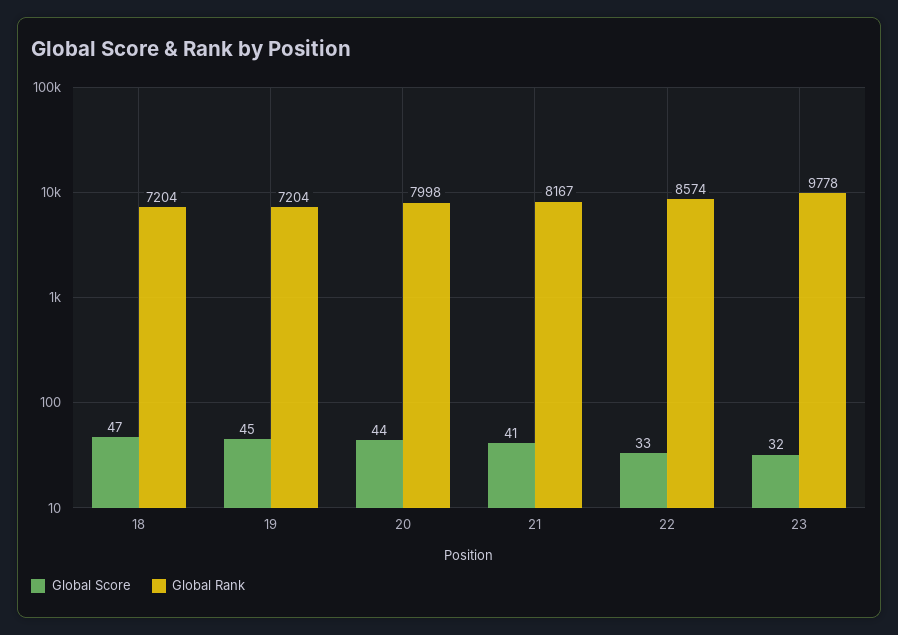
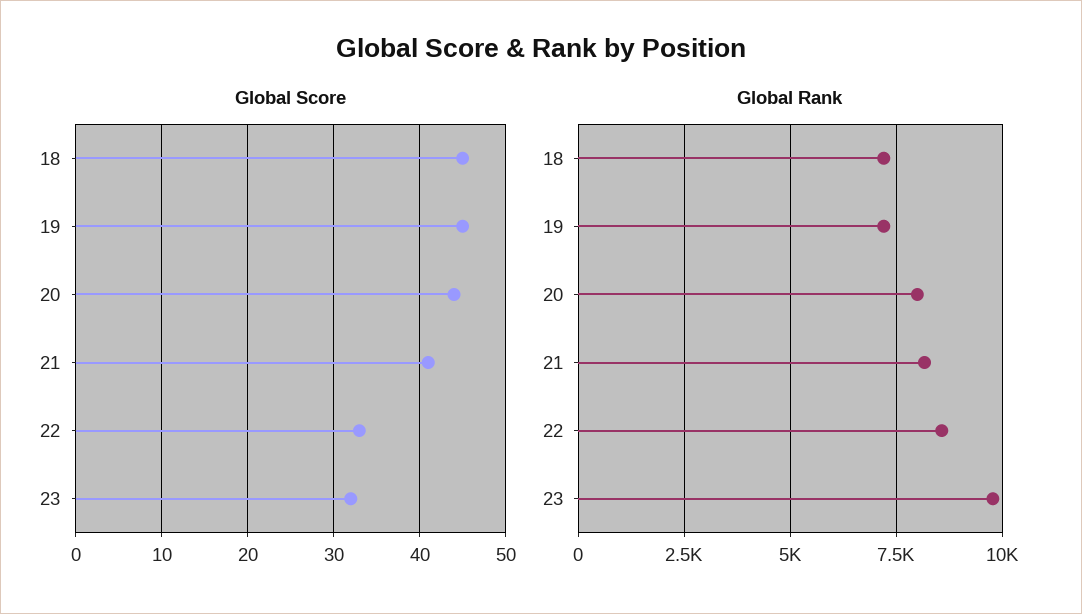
Global Score, 18: 47 -> 45

